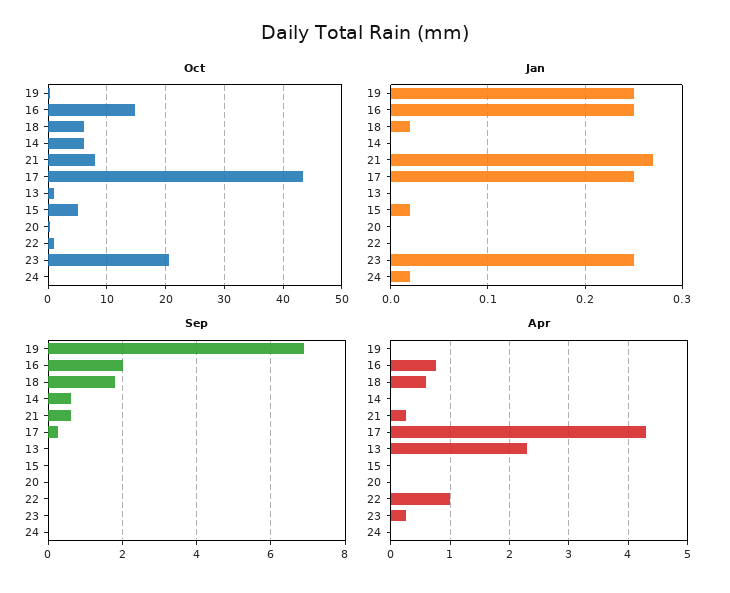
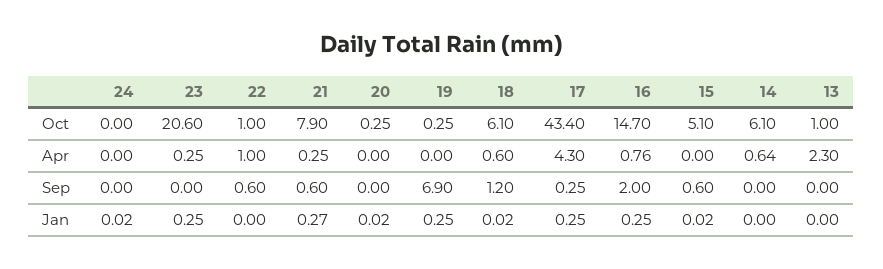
Jan, 20: 0 -> 0.02
Sep, 18: 1.8 -> 1.2
Sep, 14: 0.6 -> 0
Sep, 15: 0 -> 0.6
Sep, 22: 0 -> 0.6
Apr, 14: 0 -> 0.64

